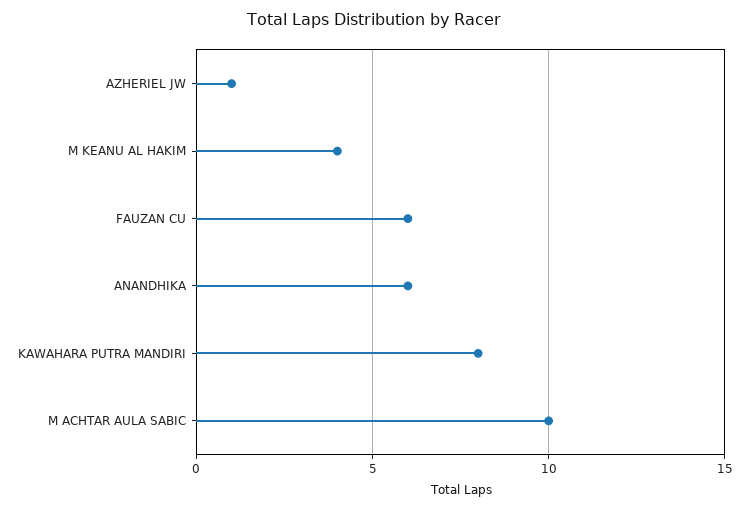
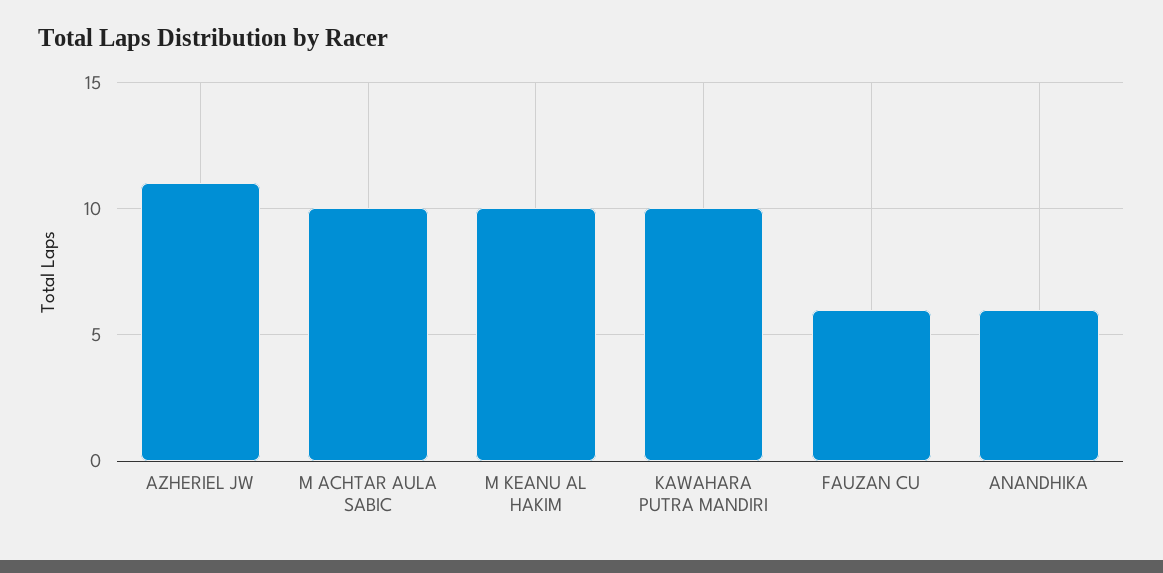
AZHERIEL JW: 1 -> 11
M KEANU AL HAKIM: 4 -> 10
KAWAHARA PUTRA MANDIRI: 8 -> 10

